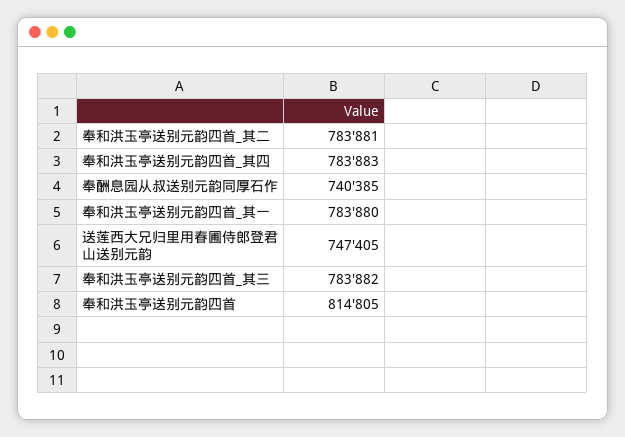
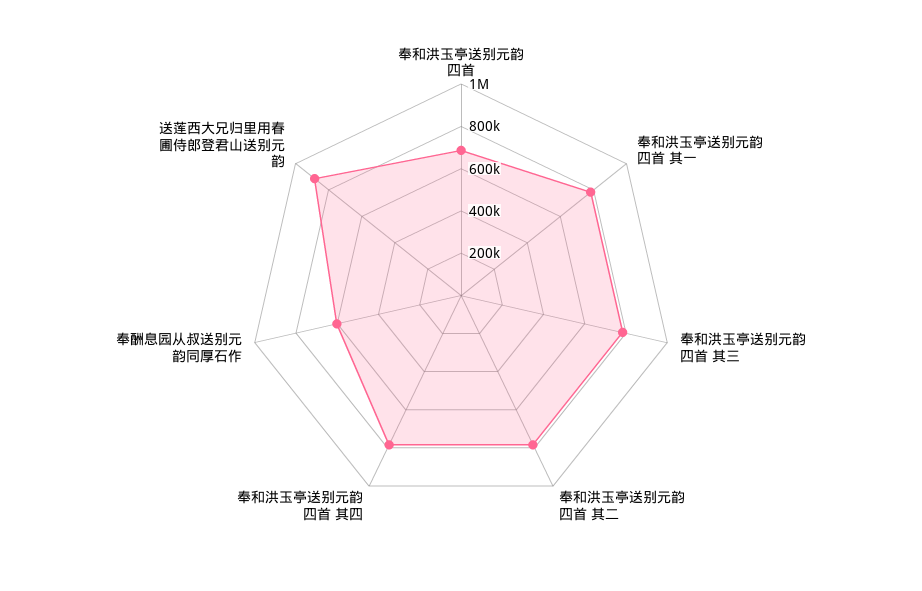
奉酬息园从叔送别元韵同厚石作: 740385 -> 600000
送莲西大兄归里用春圃侍郎登君山送别元韵: 747405 -> 900000
奉和洪玉亭送别元韵四首: 814805 -> 700000

